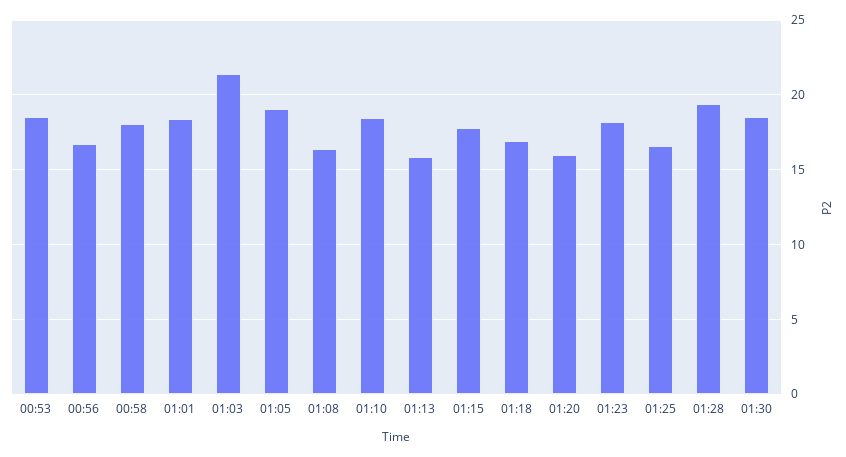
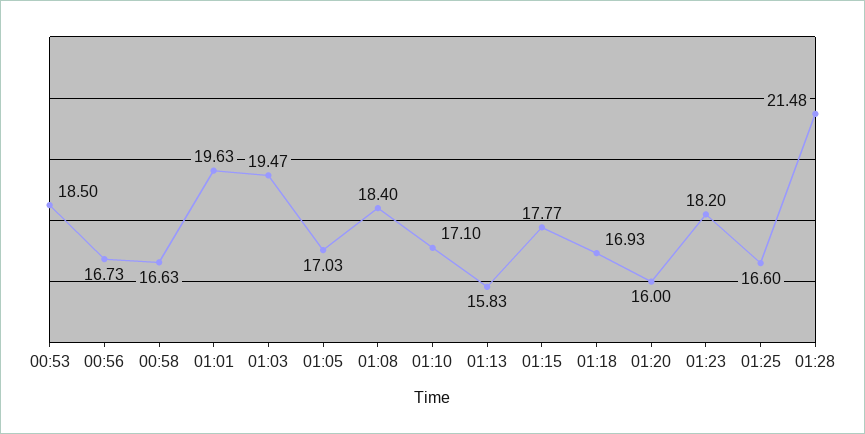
00:58: 18 -> 16.63
01:01: 18.5 -> 19.63
01:03: 21.5 -> 19.47
01:05: 19 -> 17.03
01:08: 16.5 -> 18.4
01:10: 18.5 -> 17.1
01:28: 19.5 -> 21.48
01:30: 18.5 -> none

